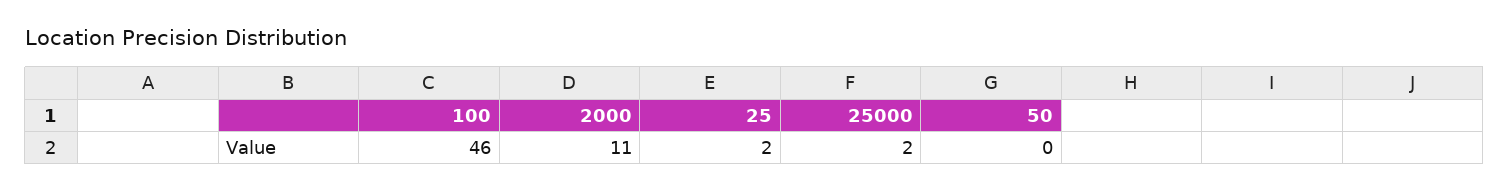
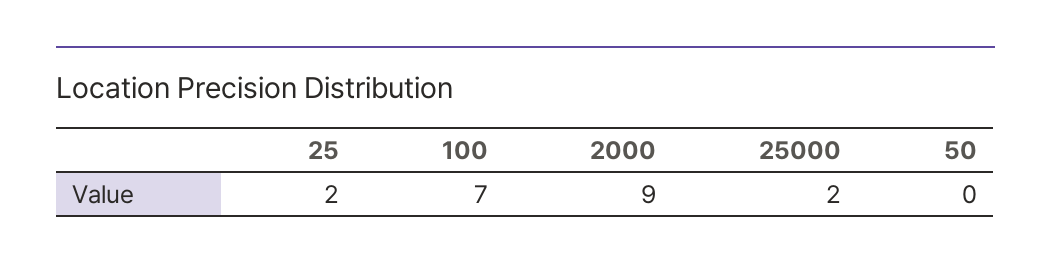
100: 46 -> 7
2000: 11 -> 9

